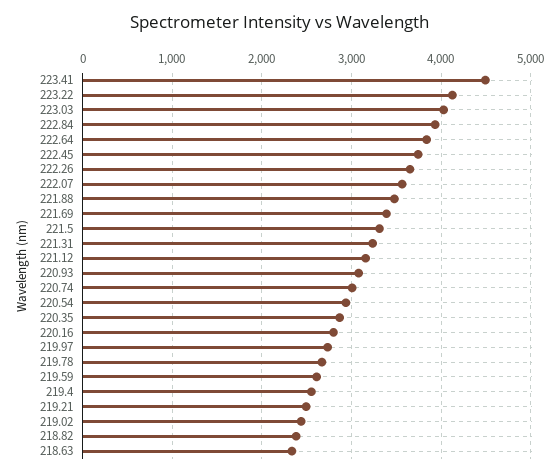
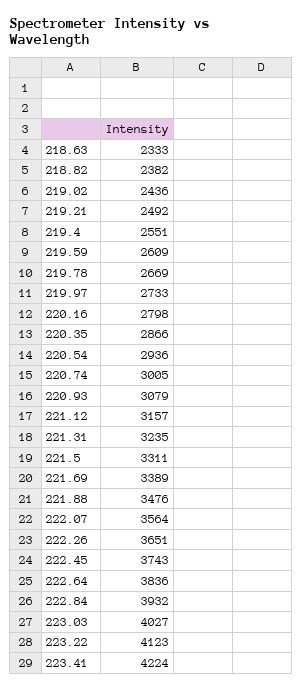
223.41: 4500 -> 4224

